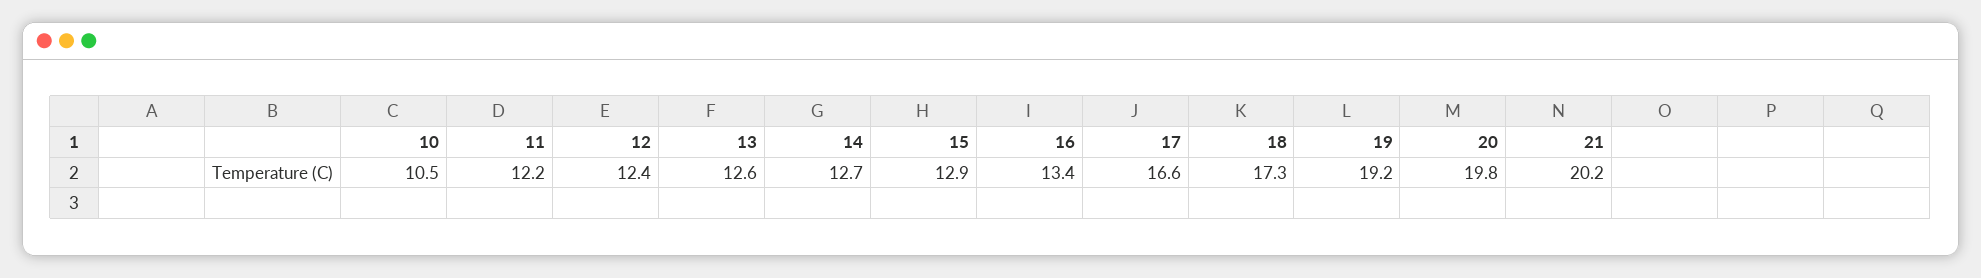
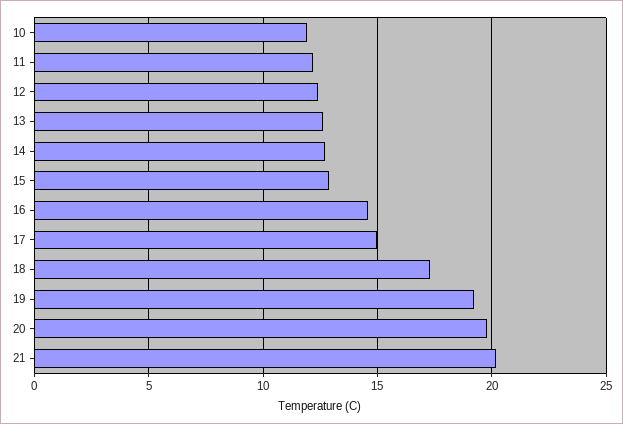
10: 10.5 -> 12
16: 13.4 -> 14.5
17: 16.6 -> 15

